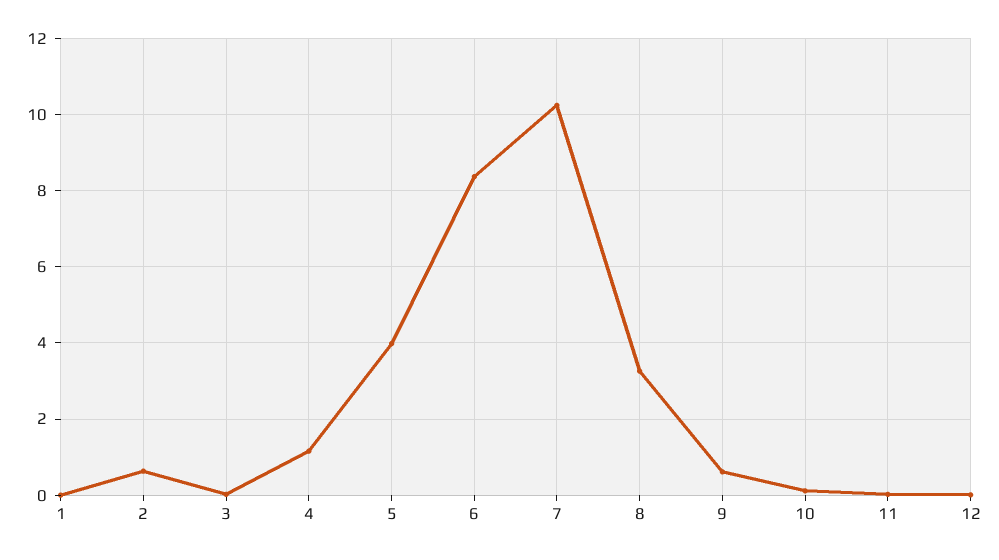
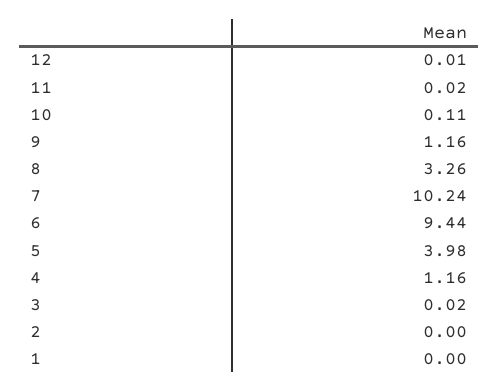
2: 0.6 -> 0
6: 8.4 -> 9.44
9: 0.6 -> 1.16

